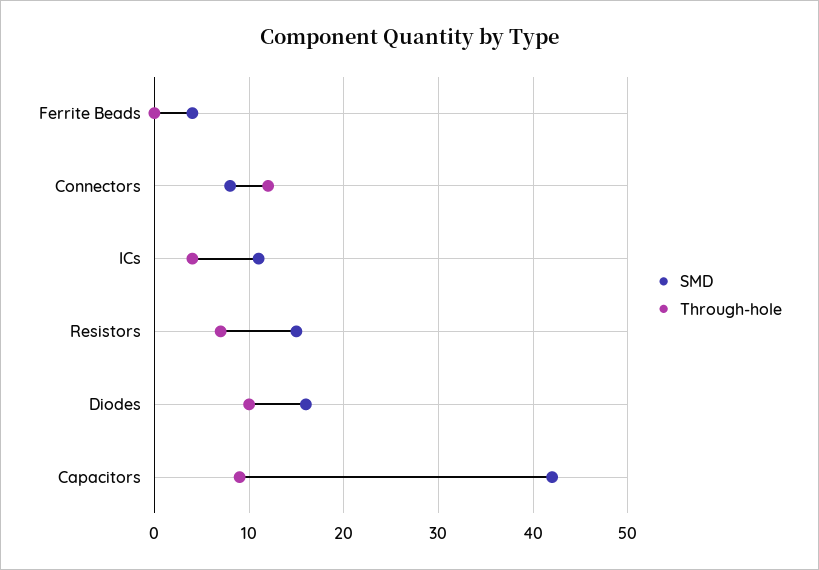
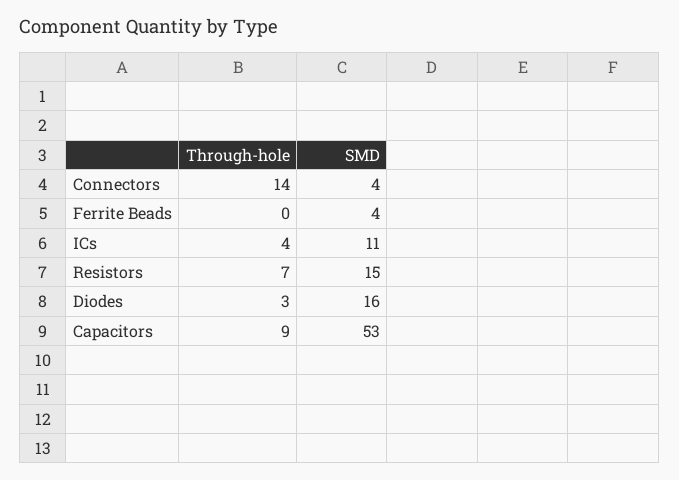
SMD, Connectors: 8 -> 4
Through-hole, Connectors: 12 -> 14
Through-hole, Diodes: 10 -> 3
SMD, Capacitors: 42 -> 53

